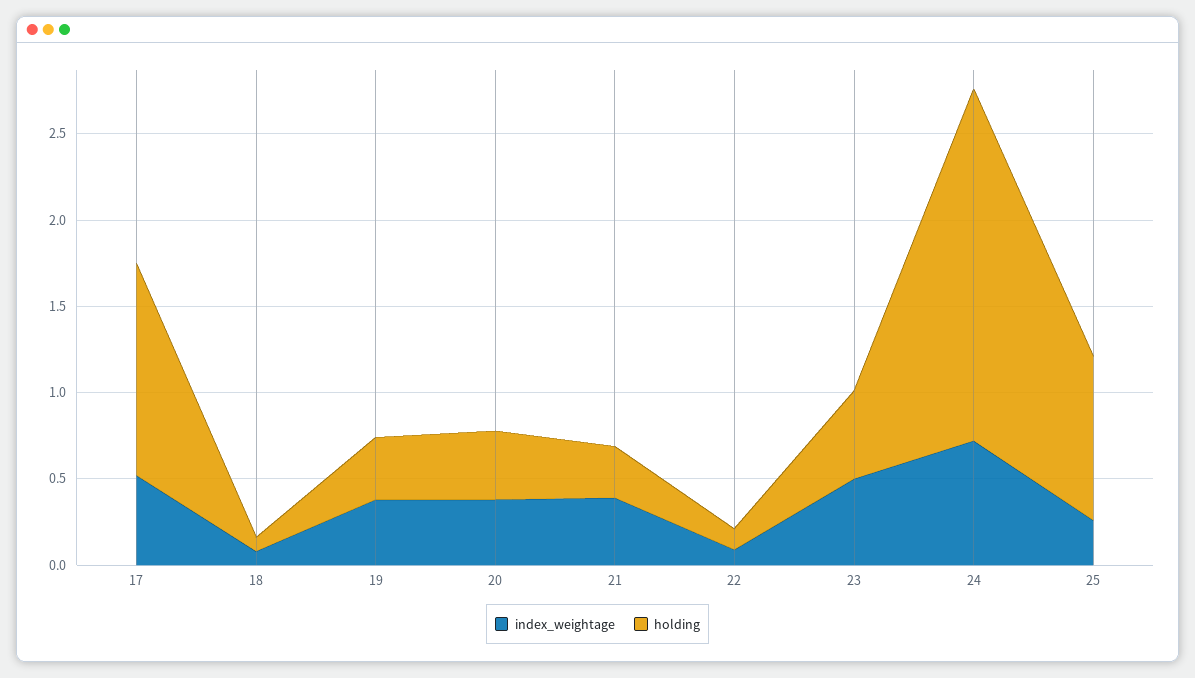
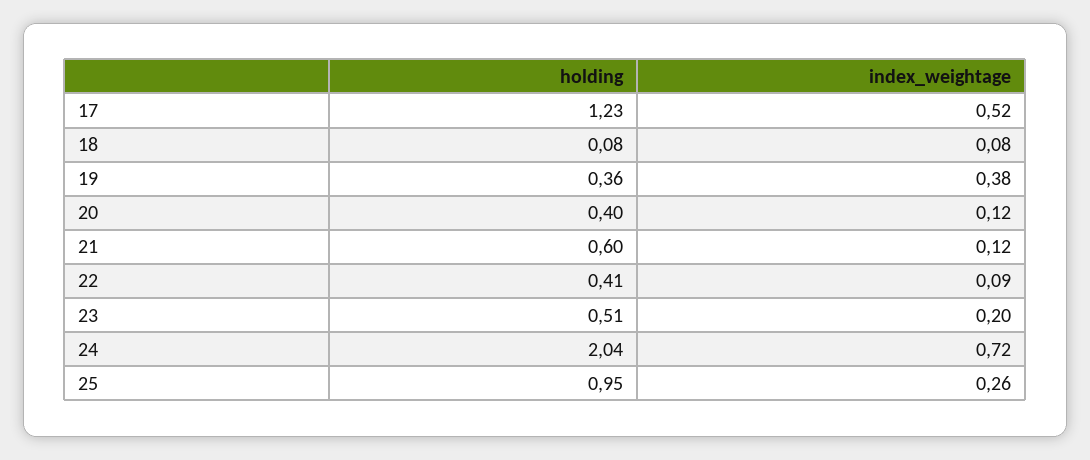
index_weightage, 20: 0.4 -> 0.12
index_weightage, 21: 0.4 -> 0.12
holding, 21: 0.3 -> 0.6
holding, 22: 0.1 -> 0.41
index_weightage, 23: 0.5 -> 0.2

